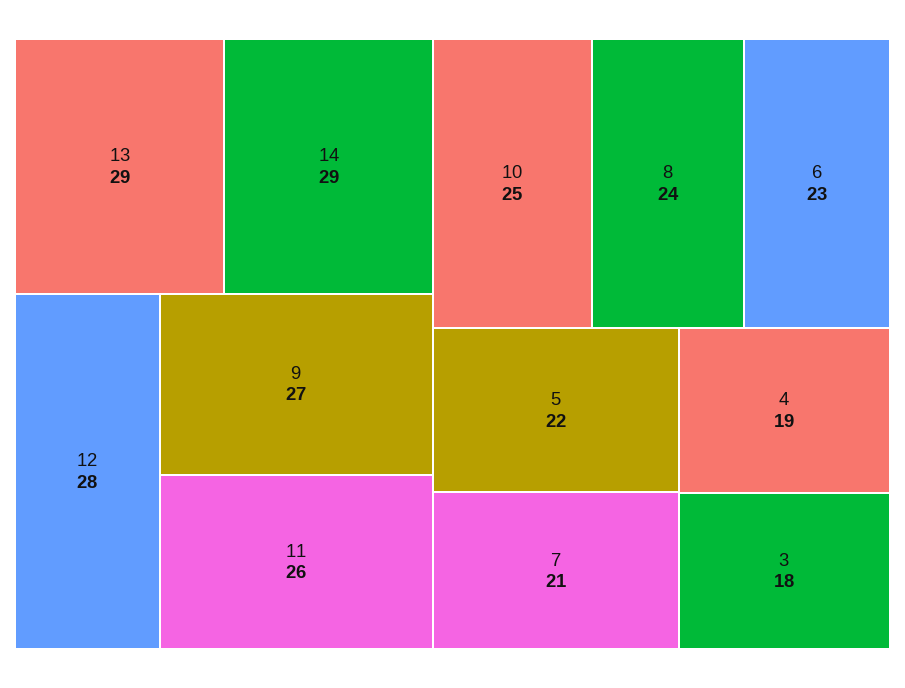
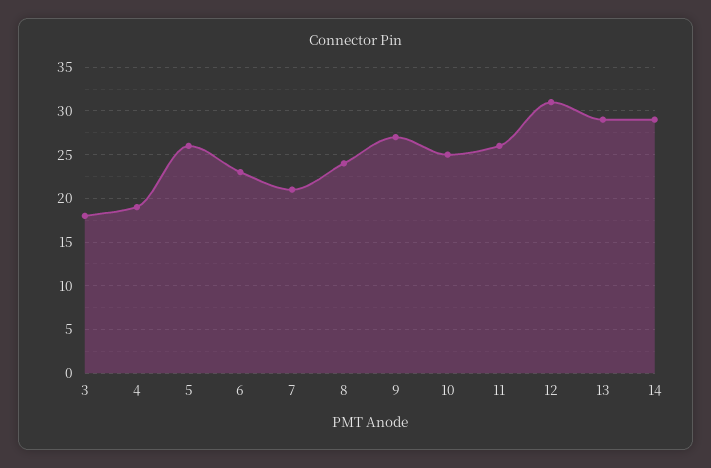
12: 28 -> 31
5: 22 -> 26

